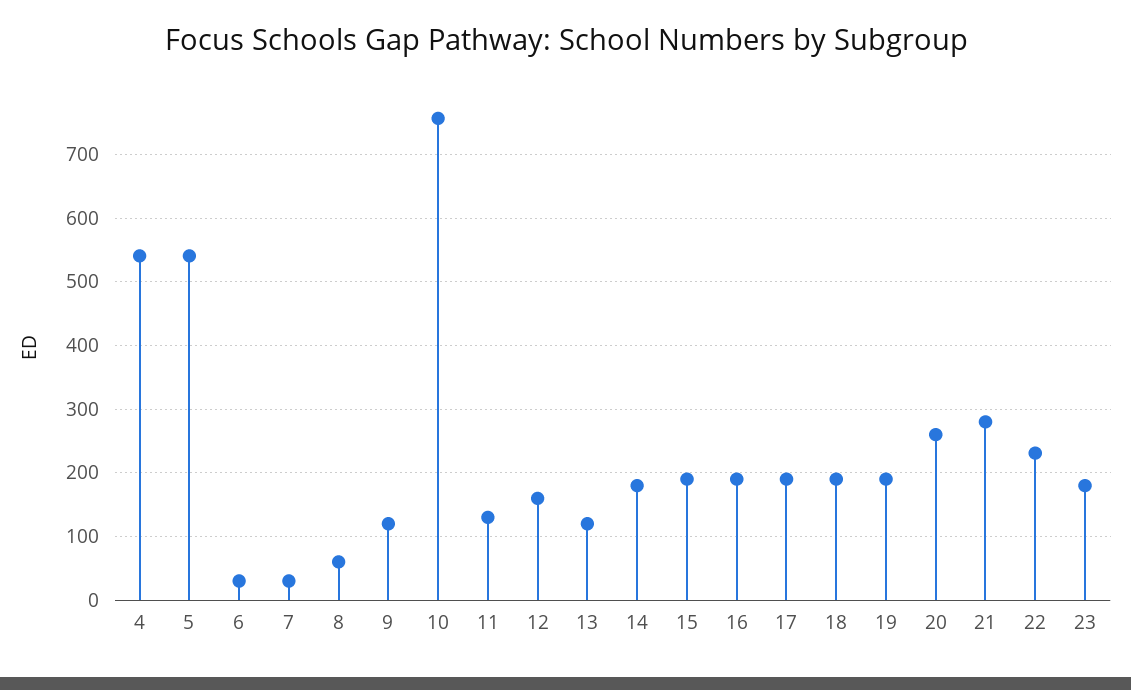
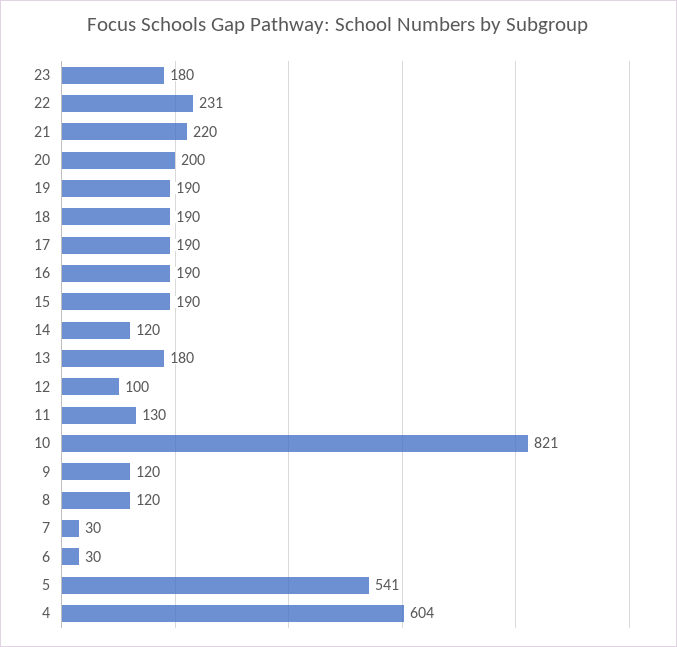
4: 540 -> 604
8: 60 -> 120
10: 760 -> 821
12: 160 -> 100
13: 120 -> 180
14: 180 -> 120
20: 260 -> 200
21: 280 -> 220

